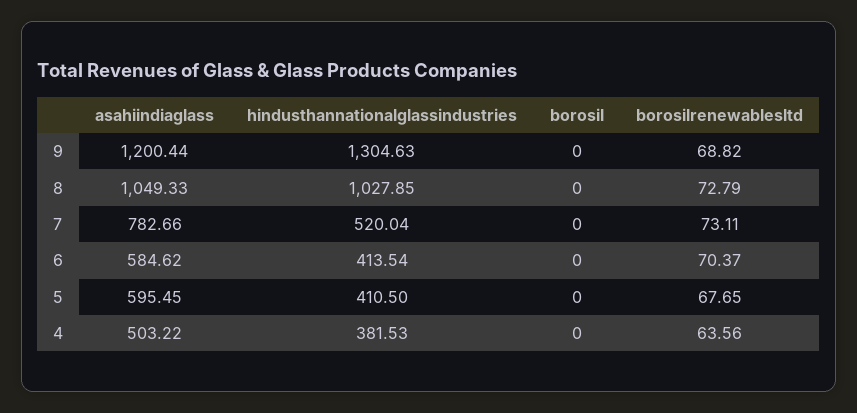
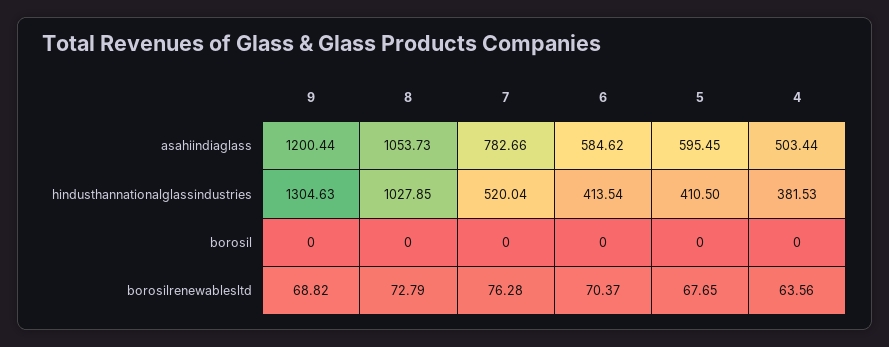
asahiindiaglass, 8: 1049.33 -> 1053.73
borosilrenewablesltd, 7: 73.11 -> 76.28
asahiindiaglass, 4: 503.22 -> 503.44

